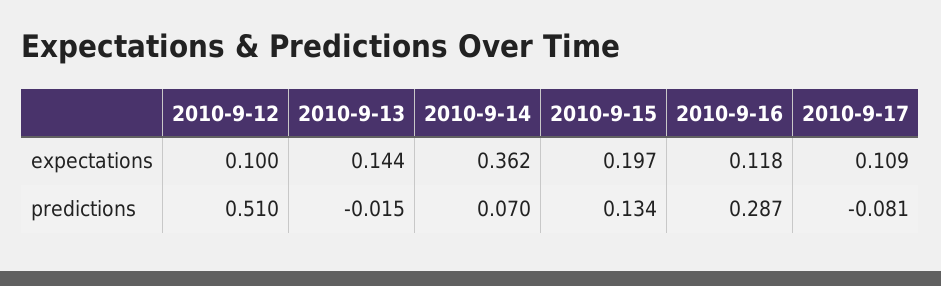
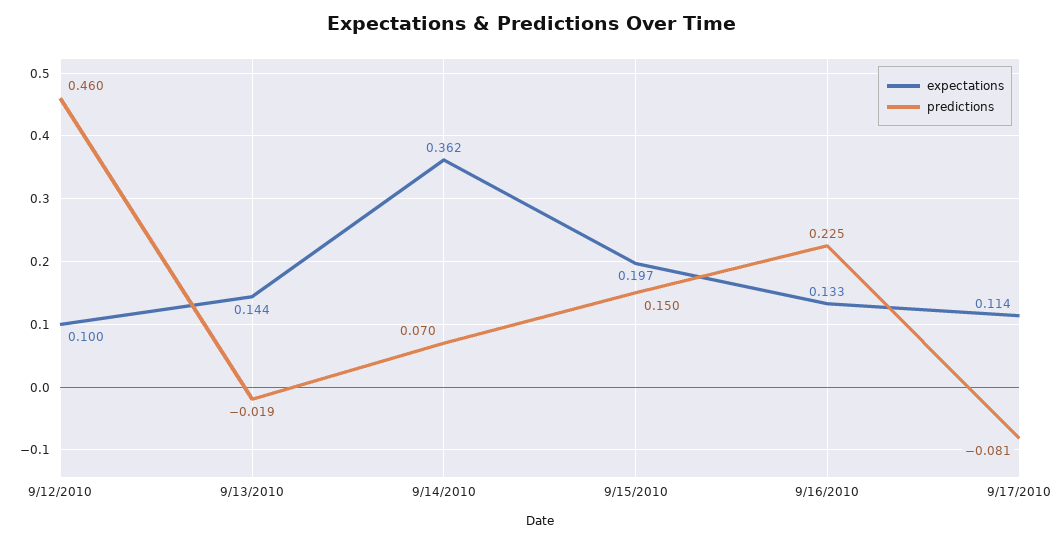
expectations, 2010-9-16: 0.118 -> 0.133
expectations, 2010-9-17: 0.109 -> 0.114
predictions, 2010-9-12: 0.51 -> 0.46
predictions, 2010-9-13: -0.015 -> -0.019
predictions, 2010-9-15: 0.134 -> 0.15
predictions, 2010-9-16: 0.287 -> 0.225

